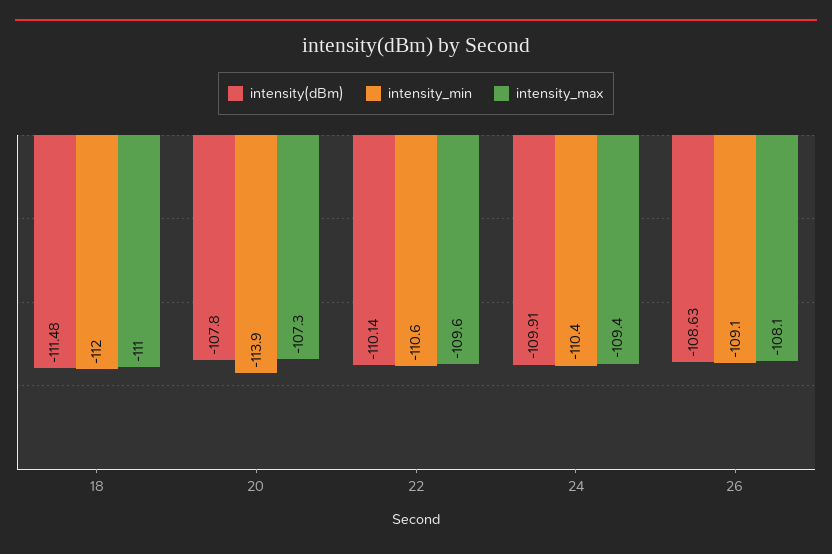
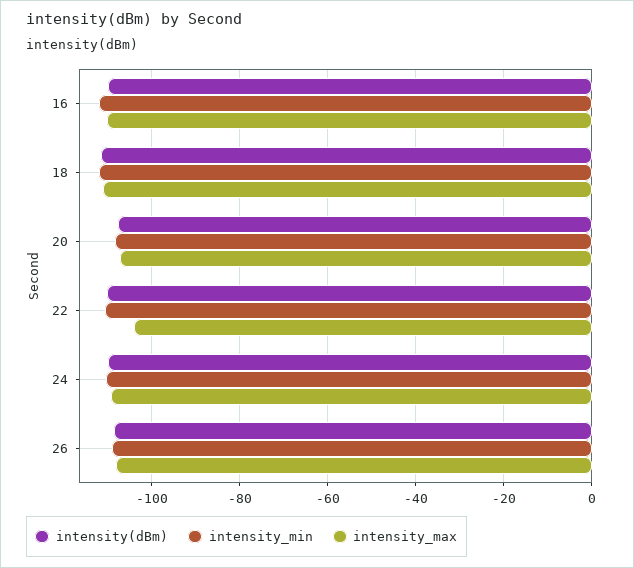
intensity_min, 20: -113.9 -> -108
intensity_max, 22: -109.6 -> -104
intensity(dBm), 16: none -> -110
intensity_min, 16: none -> -112
intensity_max, 16: none -> -110

